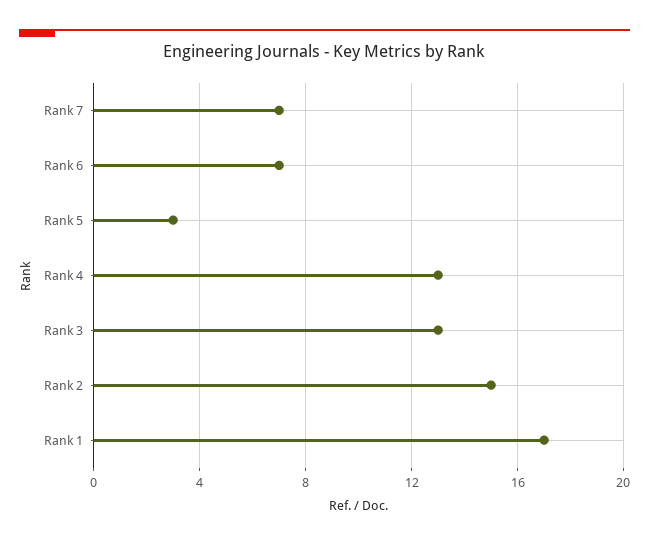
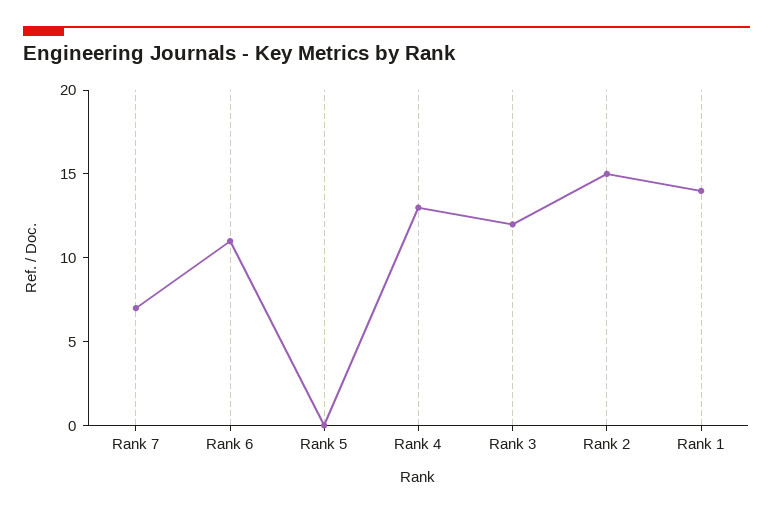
Rank 6: 7 -> 11
Rank 5: 3 -> 0
Rank 3: 13 -> 12
Rank 1: 17 -> 14

